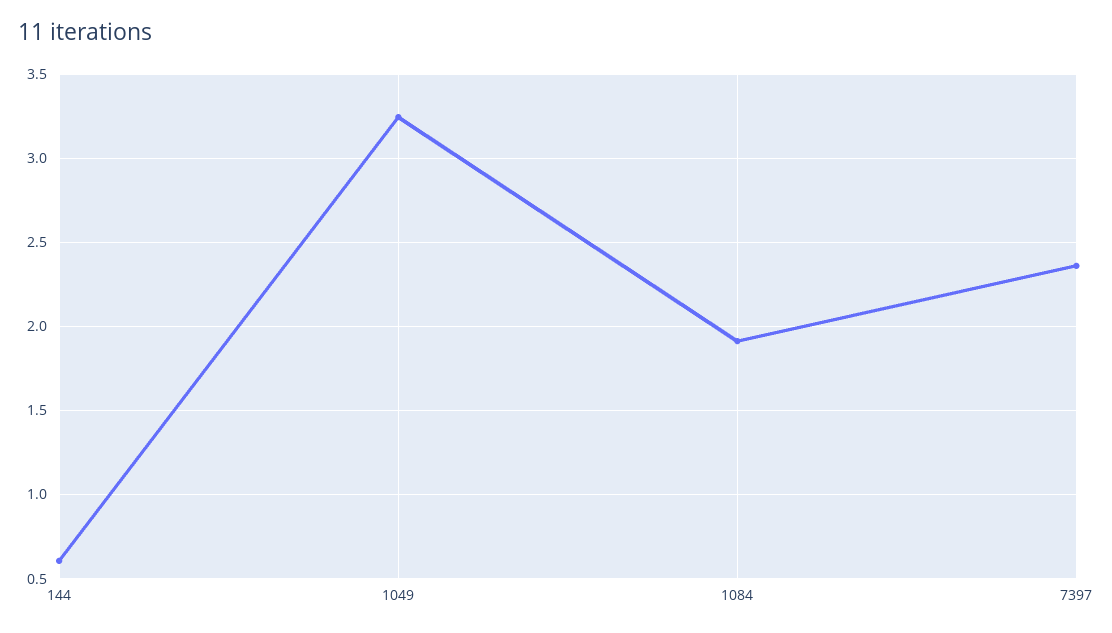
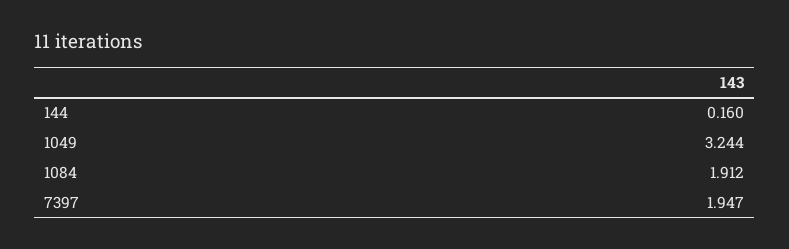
144: 0.6 -> 0.16
7397: 2.35 -> 1.947

